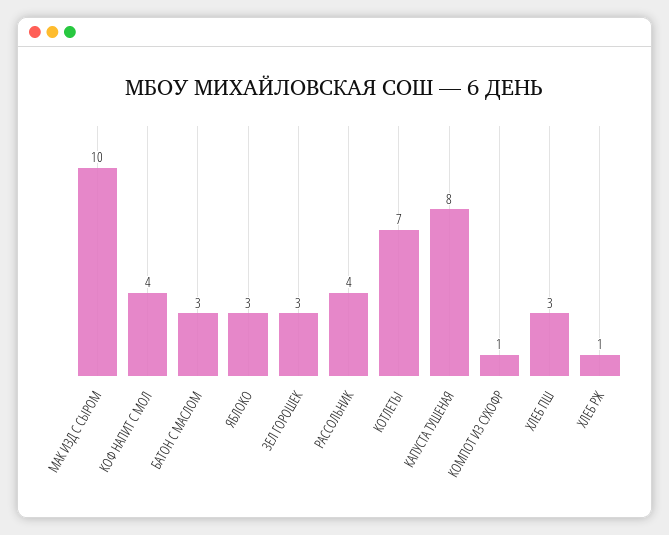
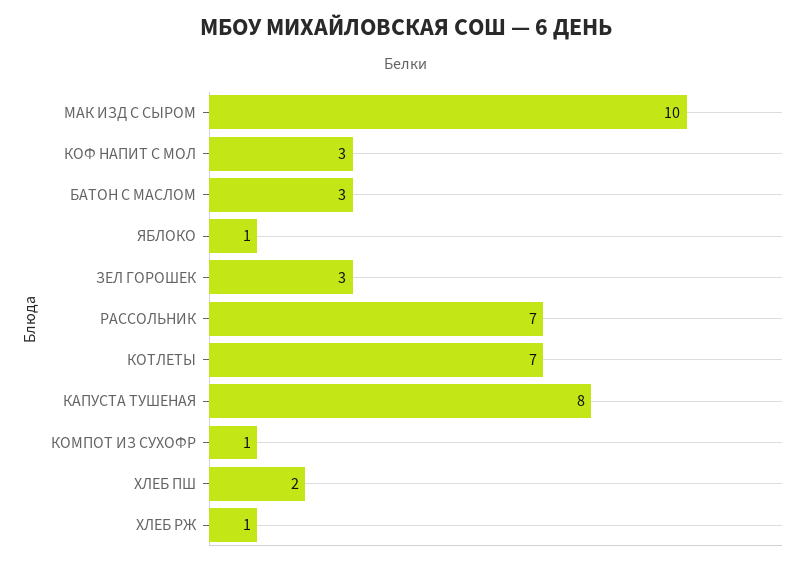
КОФ НАПИТ С МОЛ: 4 -> 3
ЯБЛОКО: 3 -> 1
РАССОЛЬНИК: 4 -> 7
ХЛЕБ ПШ: 3 -> 2

